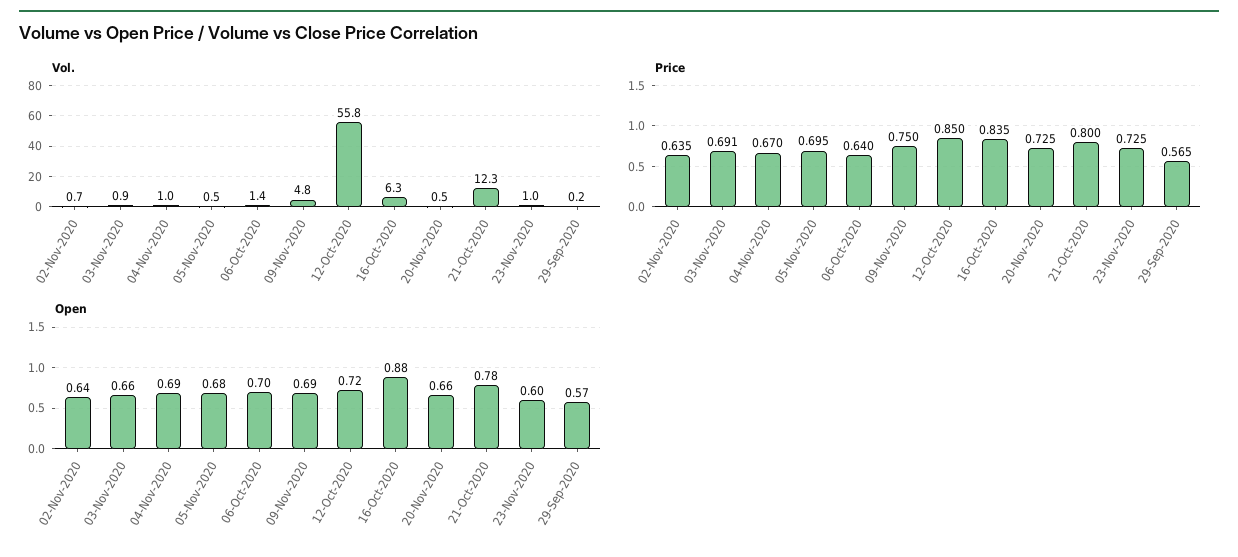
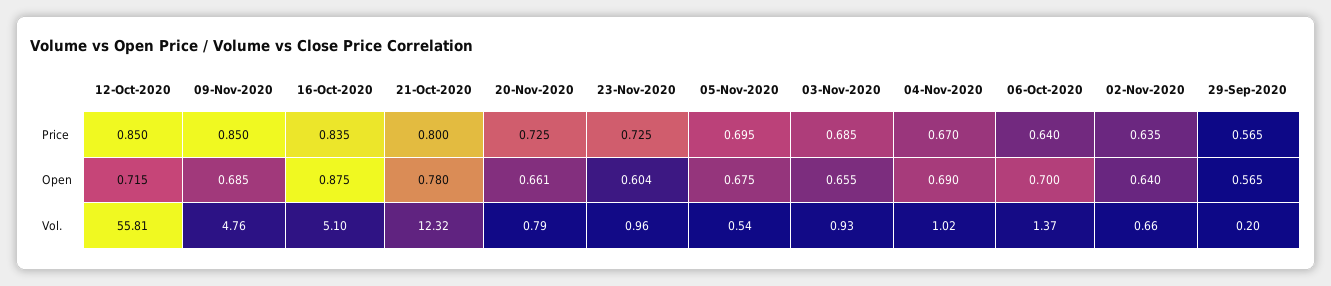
Vol., 16-Oct-2020: 6.3 -> 5.1
Vol., 20-Nov-2020: 0.5 -> 0.79
Price, 03-Nov-2020: 0.691 -> 0.685
Price, 09-Nov-2020: 0.75 -> 0.85

